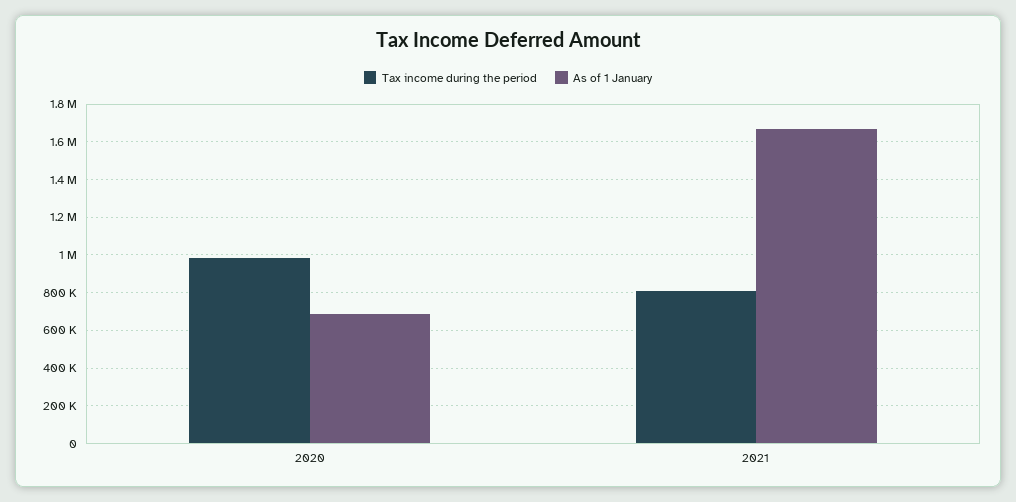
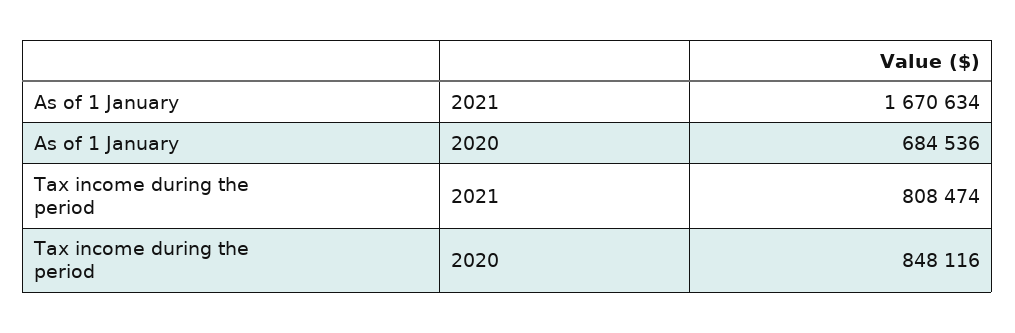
Tax income during the period, 2020: 1000000 -> 848116

